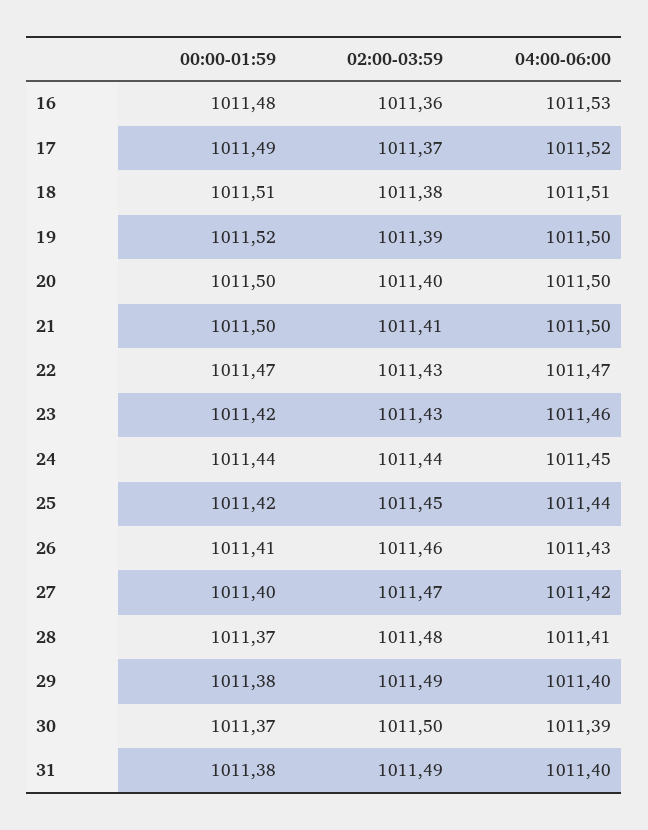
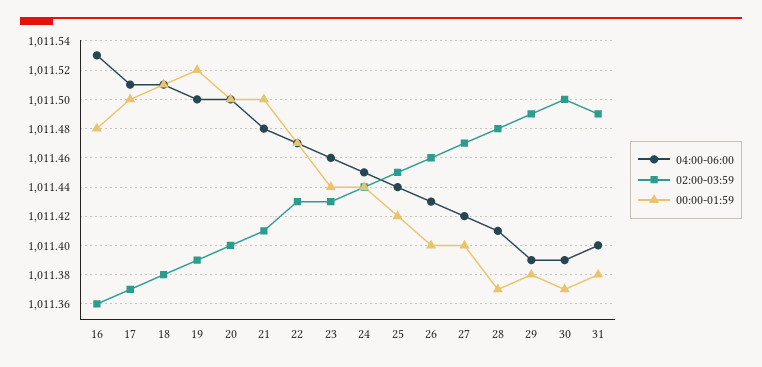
00:00-01:59, 17: 1011.49 -> 1011.5
04:00-06:00, 17: 1011.52 -> 1011.51
04:00-06:00, 21: 1011.5 -> 1011.48
00:00-01:59, 23: 1011.42 -> 1011.44
00:00-01:59, 26: 1011.41 -> 1011.4
04:00-06:00, 29: 1011.4 -> 1011.39

